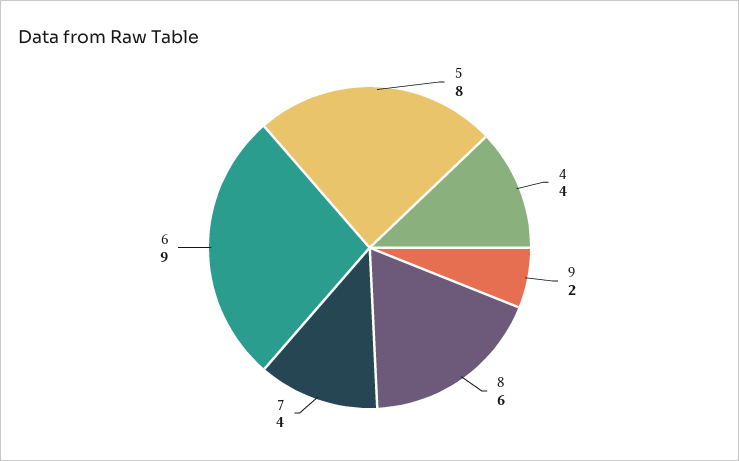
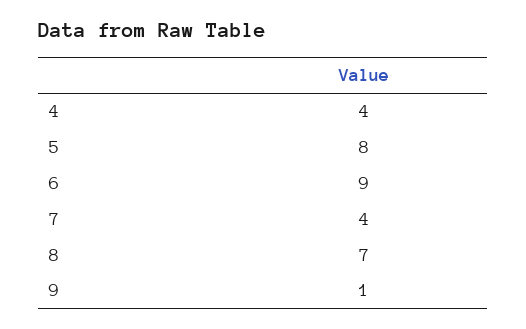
9: 2 -> 1
8: 6 -> 7

